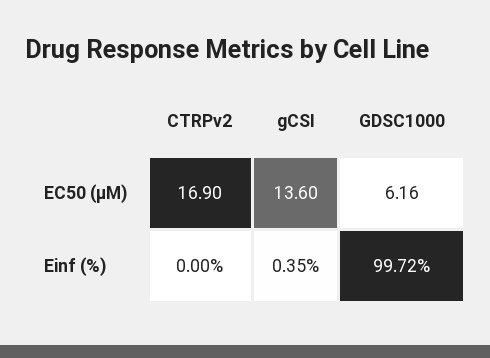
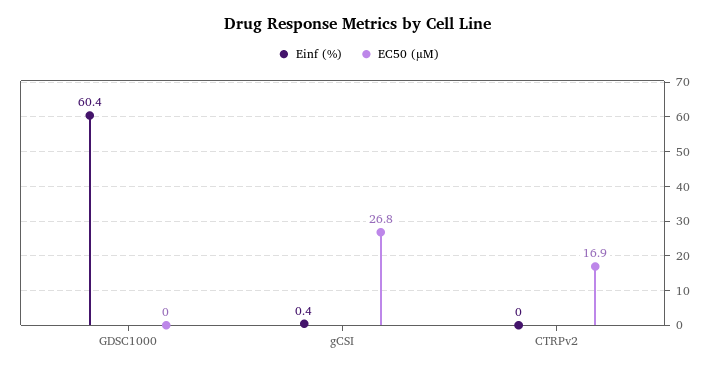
EC50 (µM), gCSI: 13.6 -> 26.8
EC50 (µM), GDSC1000: 6.16 -> 0
Einf (%), GDSC1000: 99.72 -> 60.4

